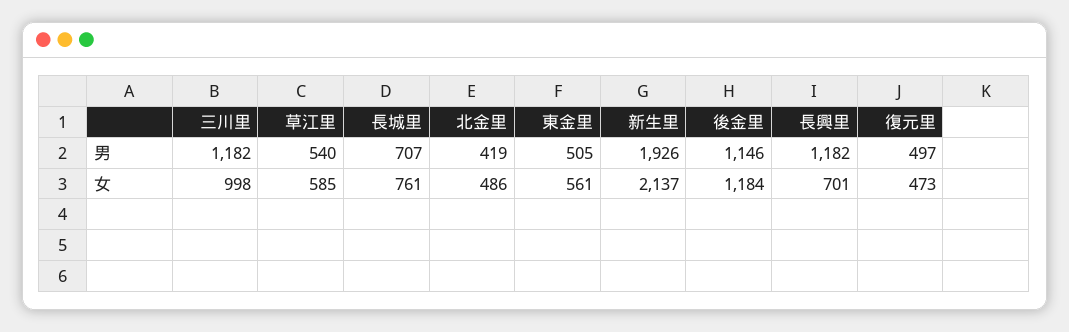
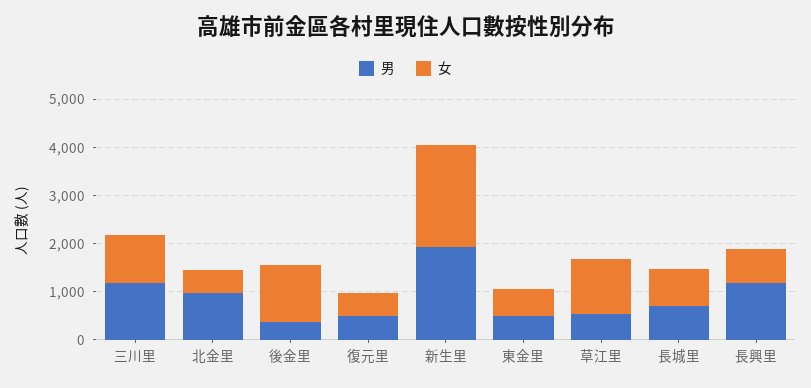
男, 北金里: 419 -> 1000
男, 後金里: 1146 -> 400
女, 草江里: 585 -> 1200

